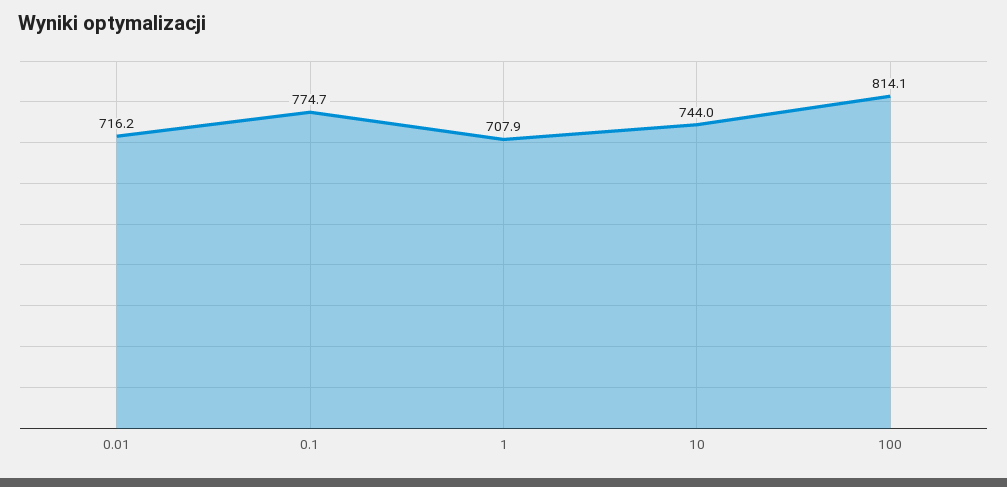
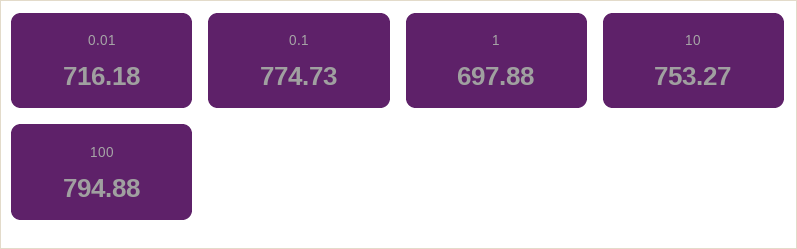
1: 707.9 -> 697.88
10: 744 -> 753.27
100: 814.1 -> 794.88

